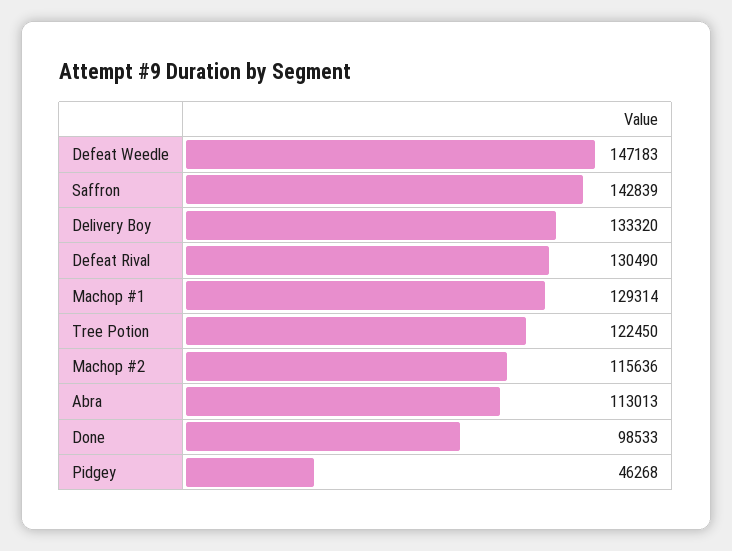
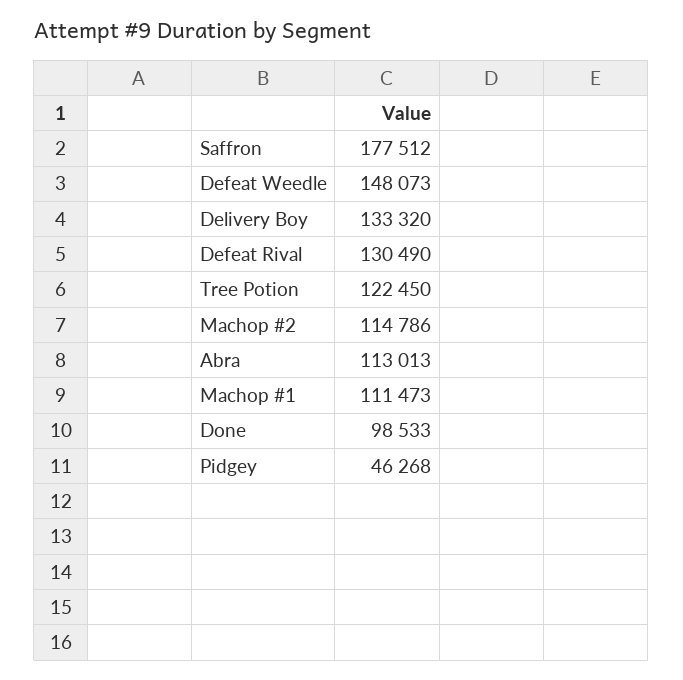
Defeat Weedle: 147183 -> 148073
Saffron: 142839 -> 177512
Machop #1: 129314 -> 111473
Machop #2: 115636 -> 114786

